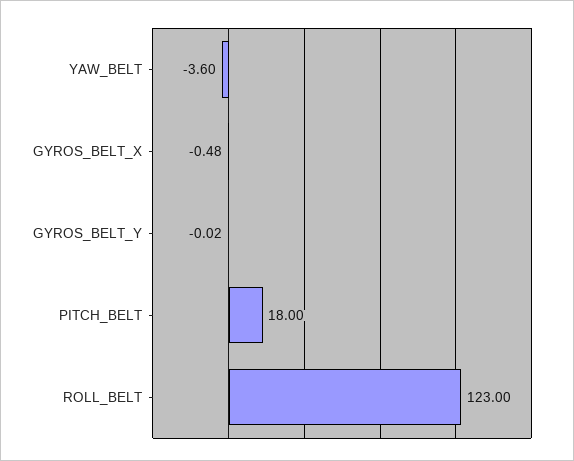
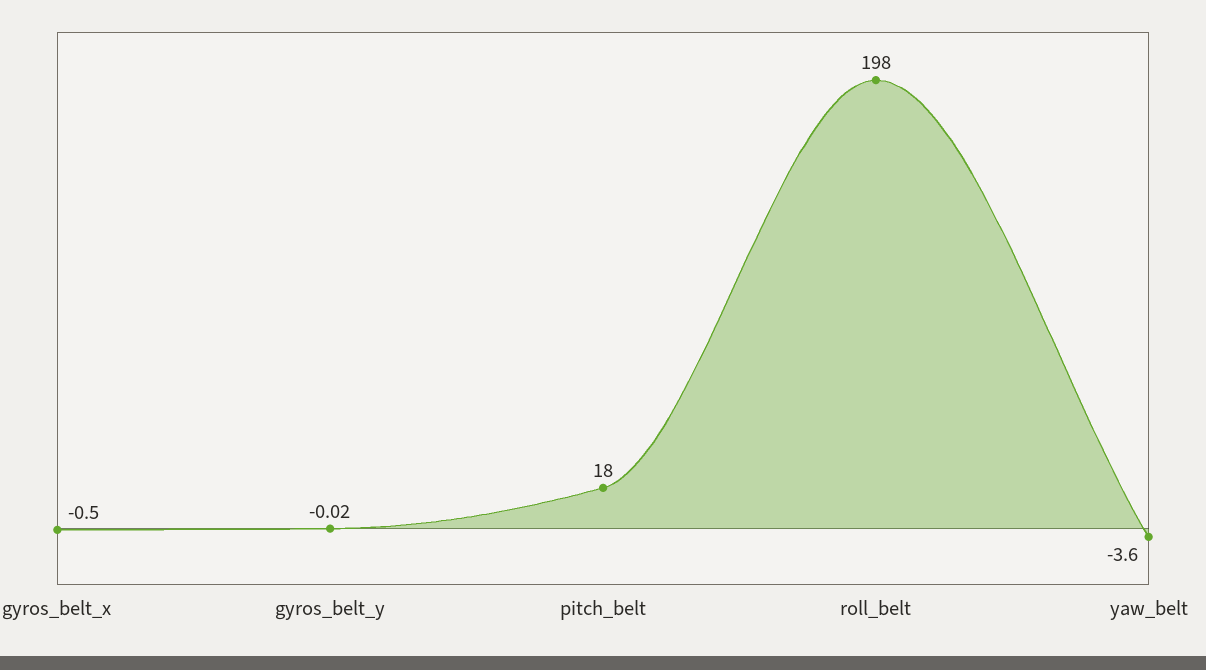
GYROS_BELT_X: -0.48 -> -0.5
ROLL_BELT: 123 -> 198

